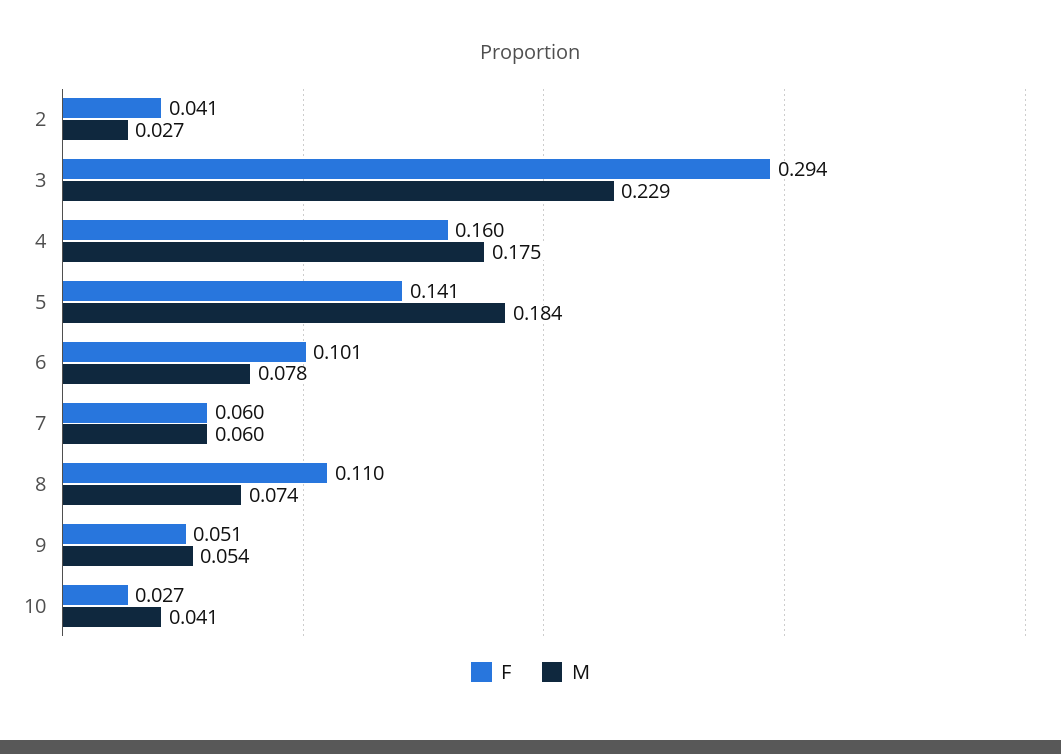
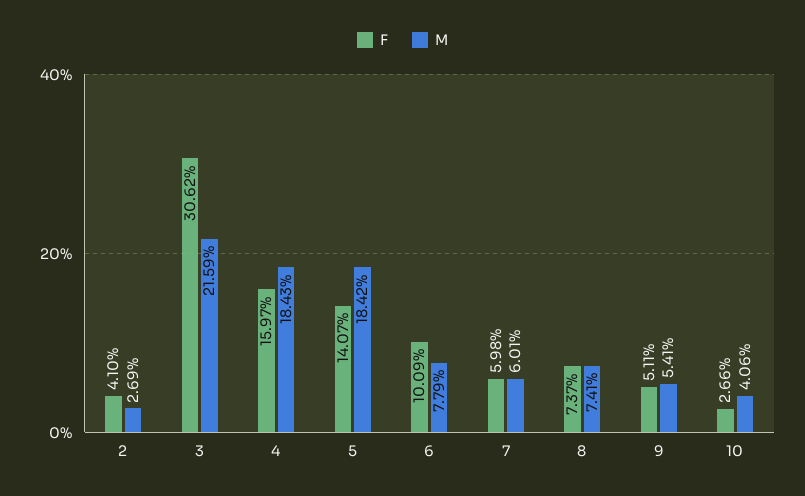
F, 3: 0.294 -> 0.3062
M, 3: 0.229 -> 0.2159
M, 4: 0.175 -> 0.1843
F, 8: 0.11 -> 0.0737

